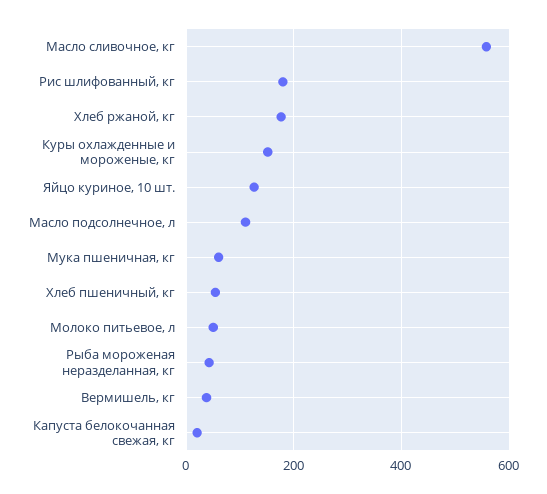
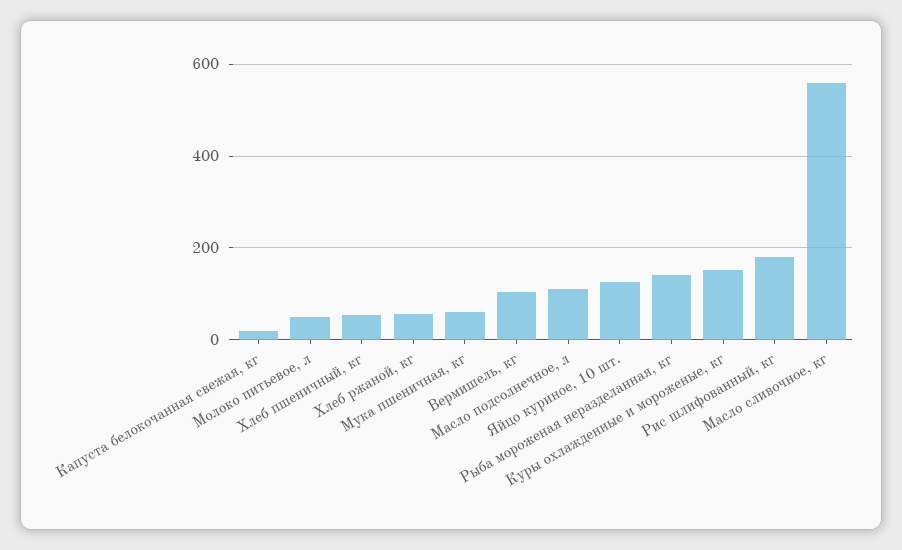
Хлеб ржаной, кг: 180 -> 60
Рыба мороженая неразделанная, кг: 40 -> 140
Вермишель, кг: 40 -> 100

